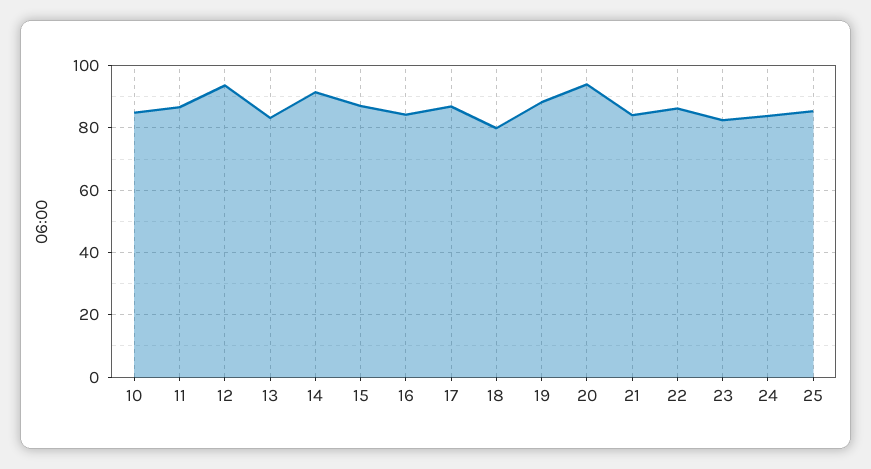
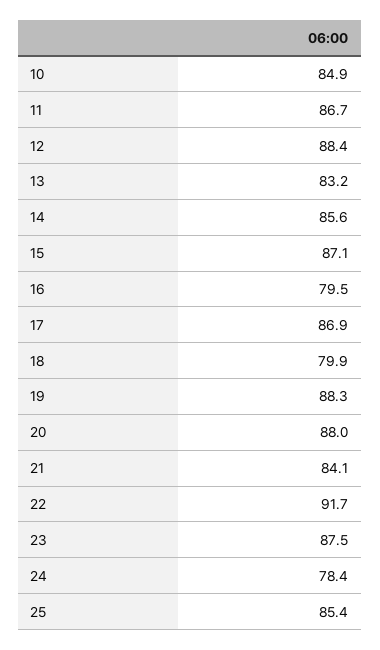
12: 94 -> 88.4
14: 92 -> 85.6
16: 84 -> 79.5
20: 94 -> 88
22: 86 -> 91.7
23: 82 -> 87.5
24: 84 -> 78.4

